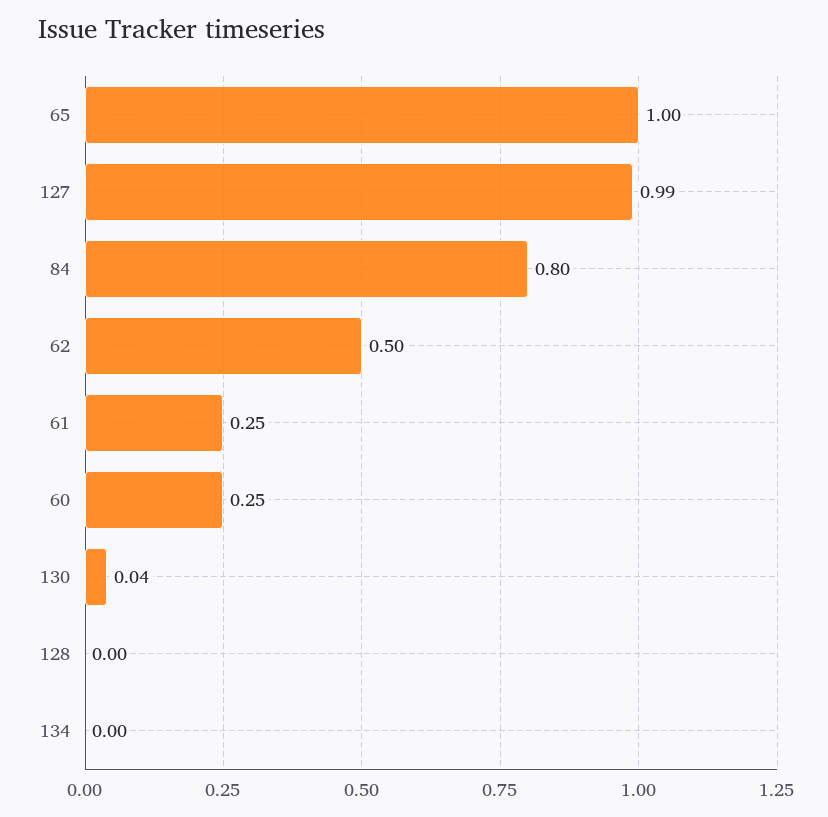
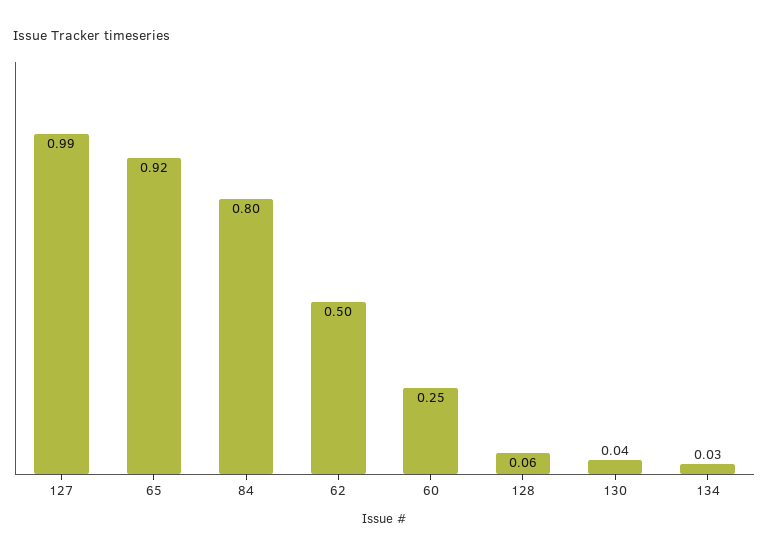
65: 1 -> 0.92
61: 0.25 -> none
128: 0 -> 0.06
134: 0 -> 0.03

